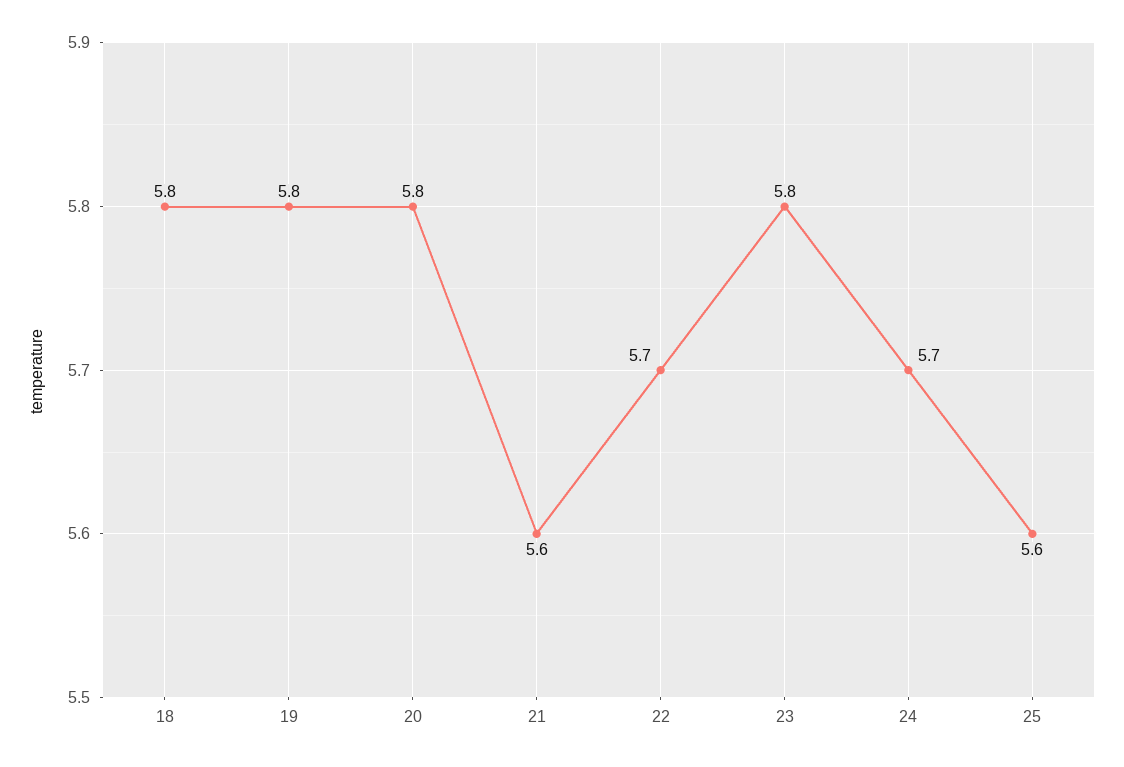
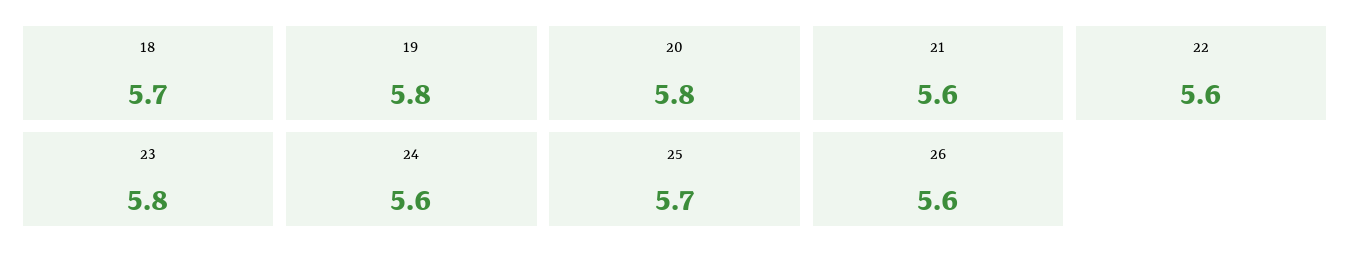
18: 5.8 -> 5.7
22: 5.7 -> 5.6
24: 5.7 -> 5.6
25: 5.6 -> 5.7
26: none -> 5.6

